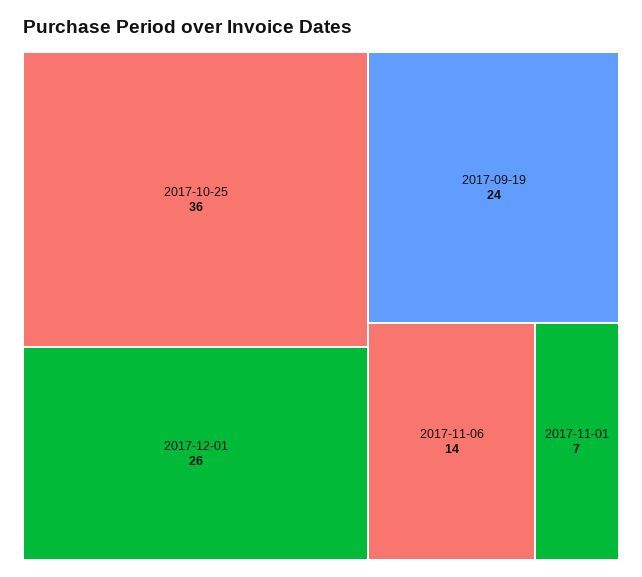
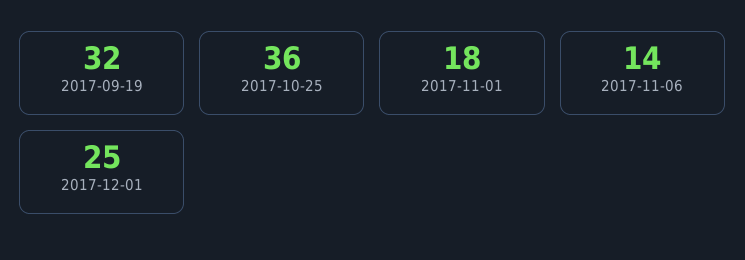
2017-12-01: 26 -> 25
2017-09-19: 24 -> 32
2017-11-01: 7 -> 18

